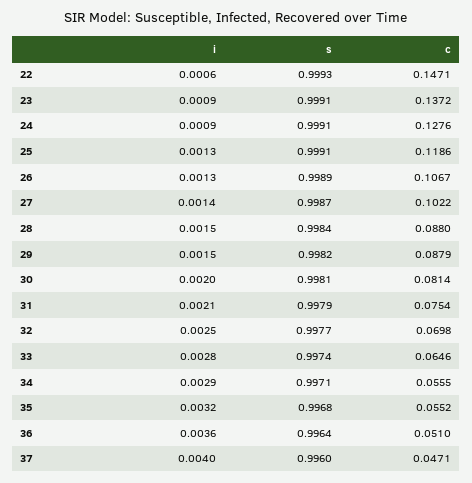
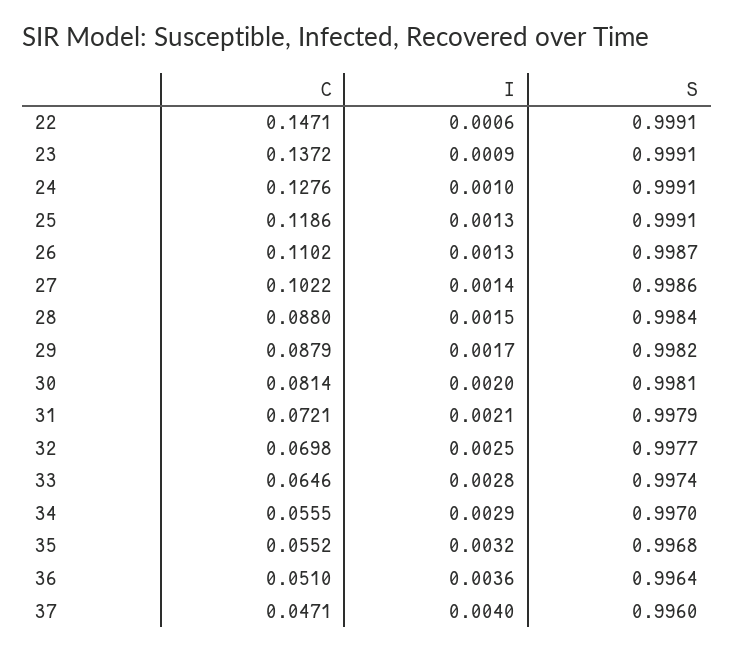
s, 22: 0.9993 -> 0.9991
i, 24: 0.0009 -> 0.001
s, 26: 0.9989 -> 0.9987
c, 26: 0.1067 -> 0.1102
s, 27: 0.9987 -> 0.9986
i, 29: 0.0015 -> 0.0017
c, 31: 0.0754 -> 0.0721
s, 34: 0.9971 -> 0.997

